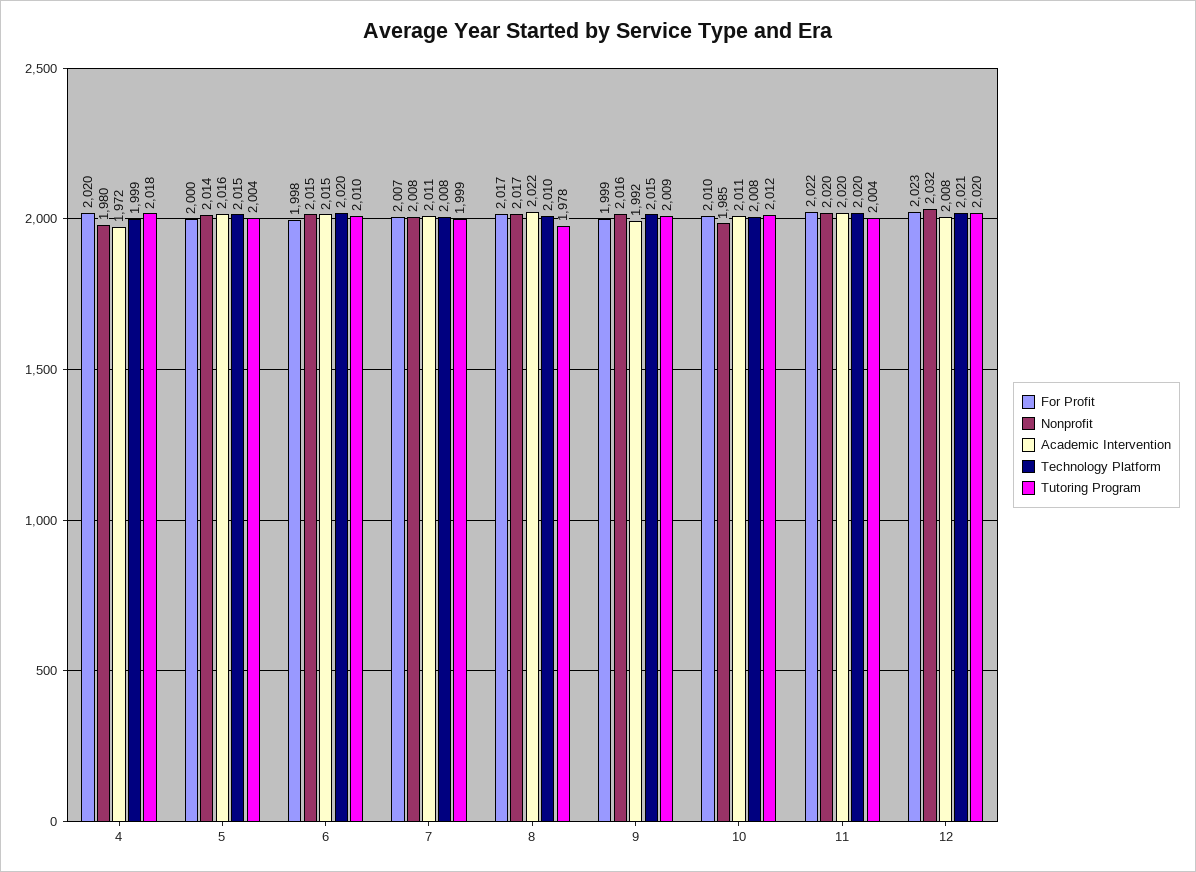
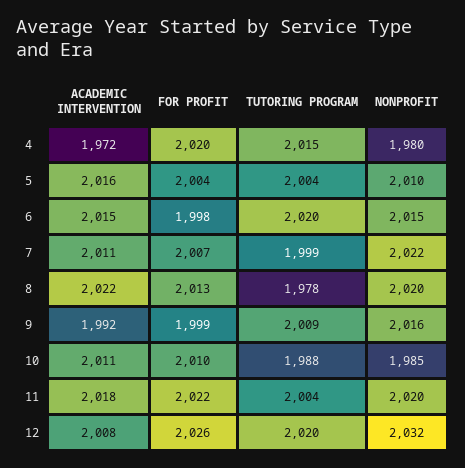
Technology Platform, 4: 1999 -> none
Tutoring Program, 4: 2018 -> 2015
For Profit, 5: 2000 -> 2004
Nonprofit, 5: 2014 -> 2010
Technology Platform, 5: 2015 -> none
Technology Platform, 6: 2020 -> none
Tutoring Program, 6: 2010 -> 2020
Nonprofit, 7: 2008 -> 2022
Technology Platform, 7: 2008 -> none
For Profit, 8: 2017 -> 2013
Nonprofit, 8: 2017 -> 2020
Technology Platform, 8: 2010 -> none
Technology Platform, 9: 2015 -> none
Technology Platform, 10: 2008 -> none
Tutoring Program, 10: 2012 -> 1988
Academic Intervention, 11: 2020 -> 2018
Technology Platform, 11: 2020 -> none
For Profit, 12: 2023 -> 2026
Technology Platform, 12: 2021 -> none

